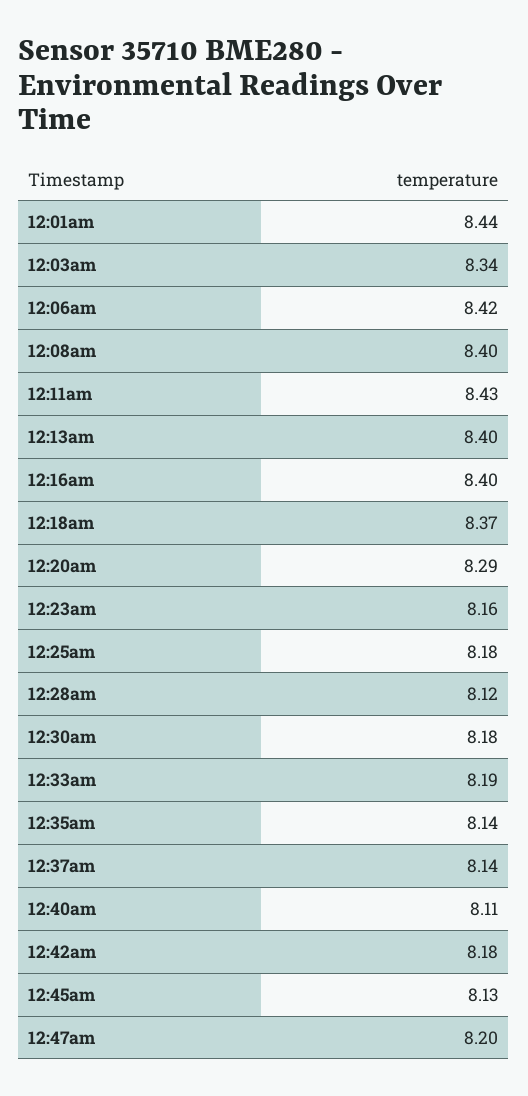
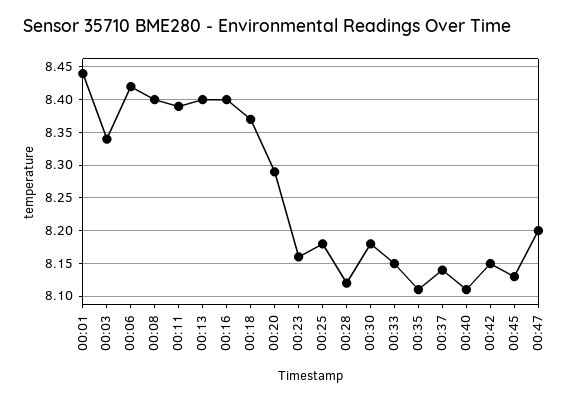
12:11am: 8.43 -> 8.39
12:33am: 8.19 -> 8.15
12:35am: 8.14 -> 8.11
12:42am: 8.18 -> 8.15

